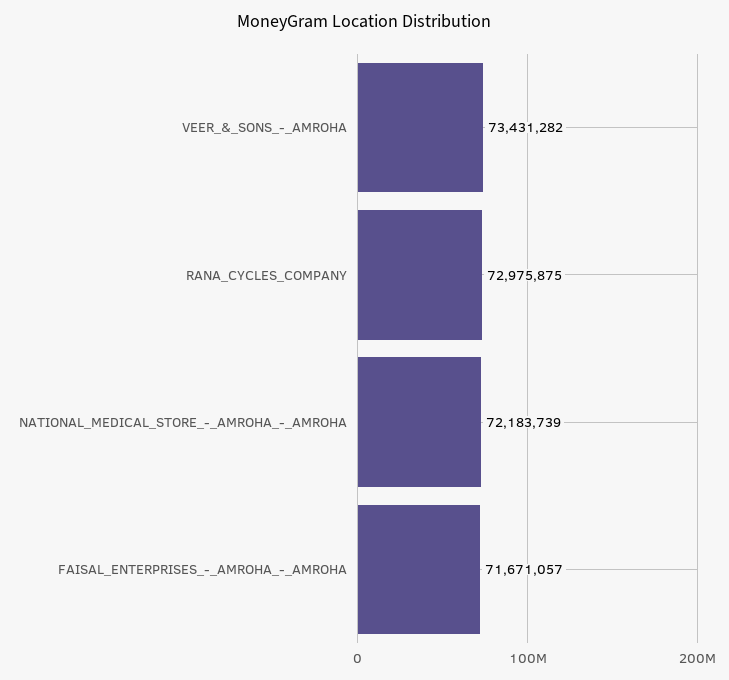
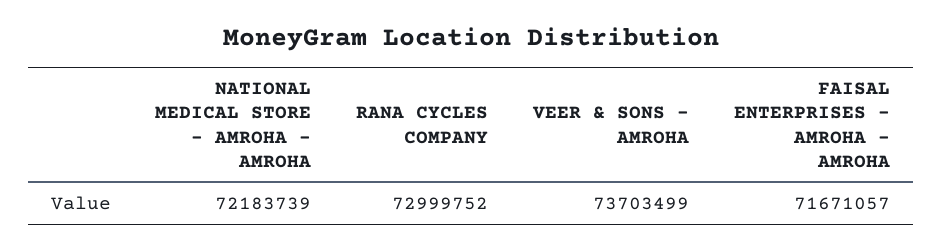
VEER_&_SONS_-_AMROHA: 73431282 -> 73703499
RANA_CYCLES_COMPANY: 72975875 -> 72999752

